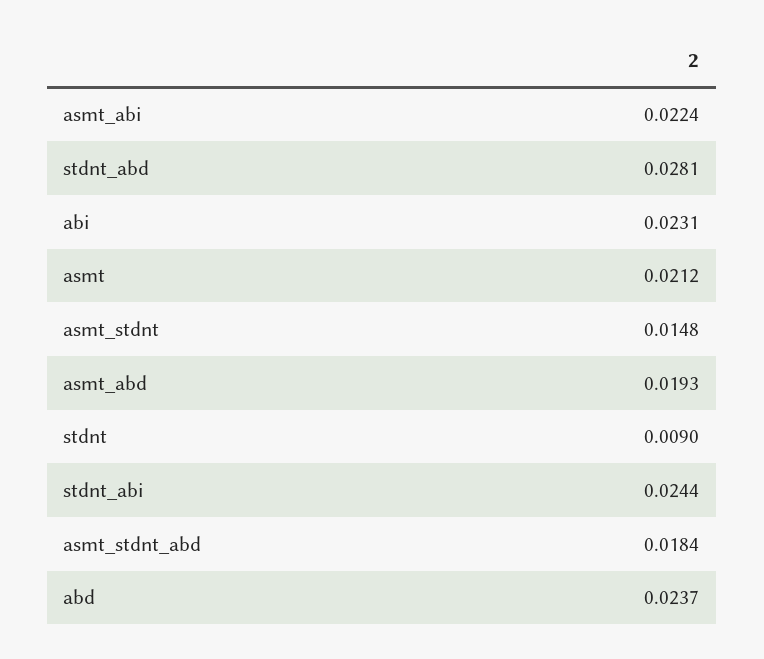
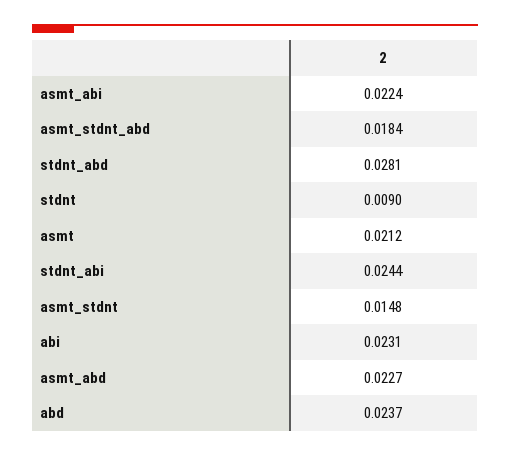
asmt_abd: 0.0193 -> 0.0227

